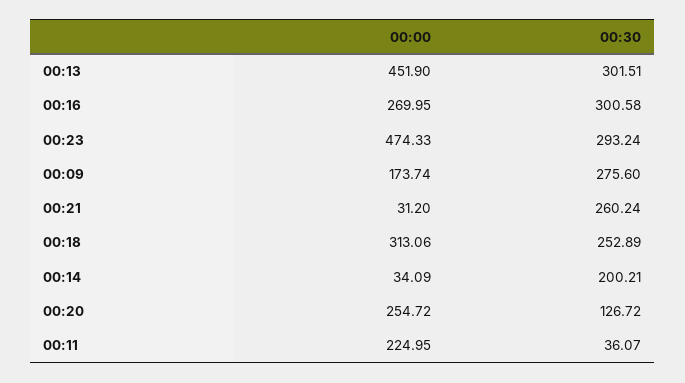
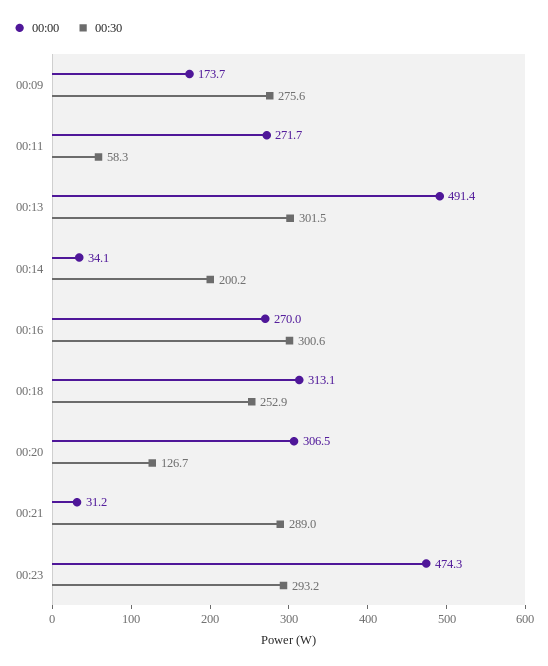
00:00, 00:13: 451.9 -> 491.4
00:30, 00:21: 260.24 -> 289
00:00, 00:20: 254.72 -> 306.5
00:00, 00:11: 224.95 -> 271.7
00:30, 00:11: 36.07 -> 58.3

